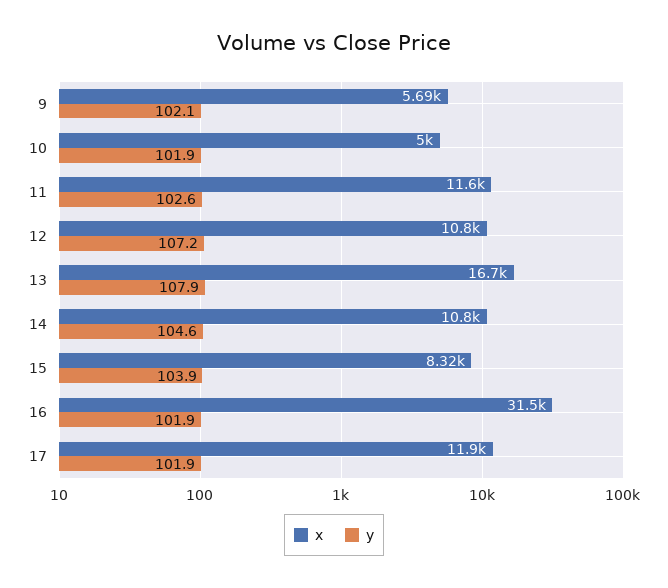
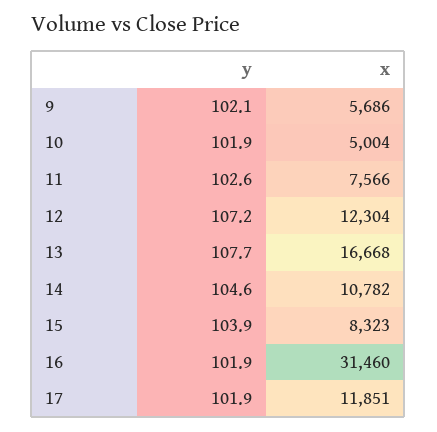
x, 11: 11600 -> 7566
x, 12: 10800 -> 12304
y, 13: 107.9 -> 107.7

